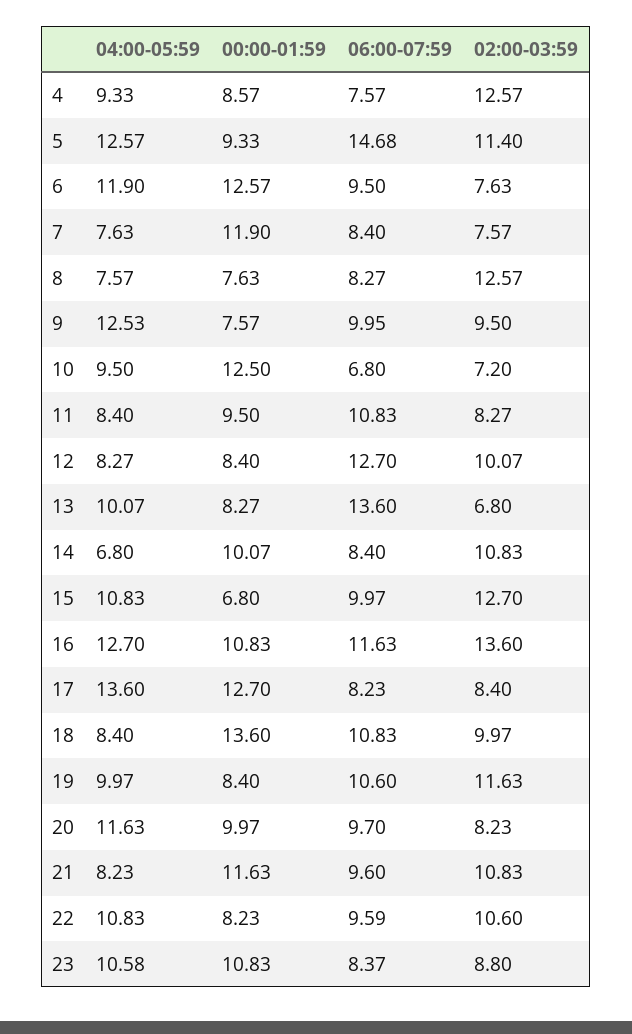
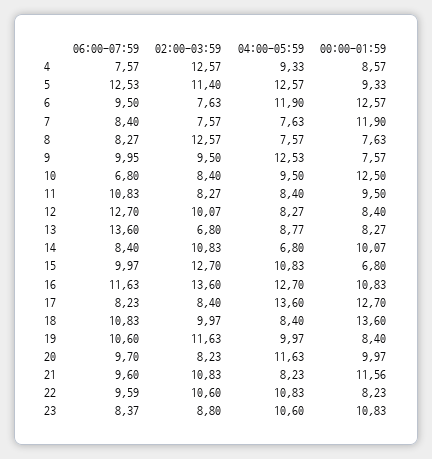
06:00-07:59, 5: 14.68 -> 12.53
02:00-03:59, 10: 7.2 -> 8.4
04:00-05:59, 13: 10.07 -> 8.77
00:00-01:59, 21: 11.63 -> 11.56
04:00-05:59, 23: 10.58 -> 10.6

